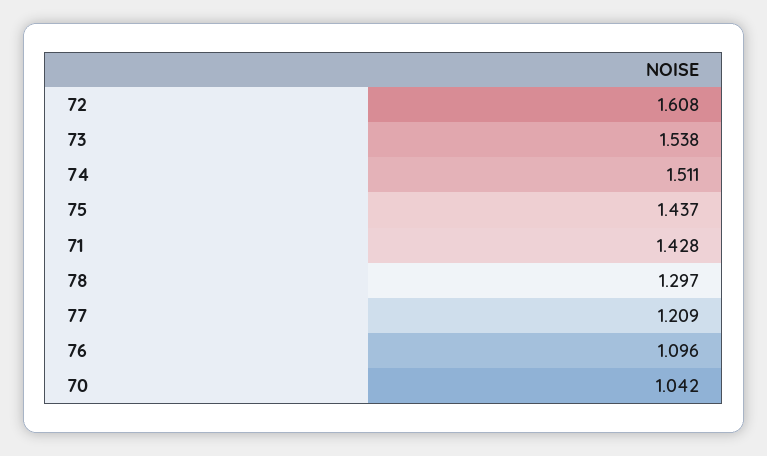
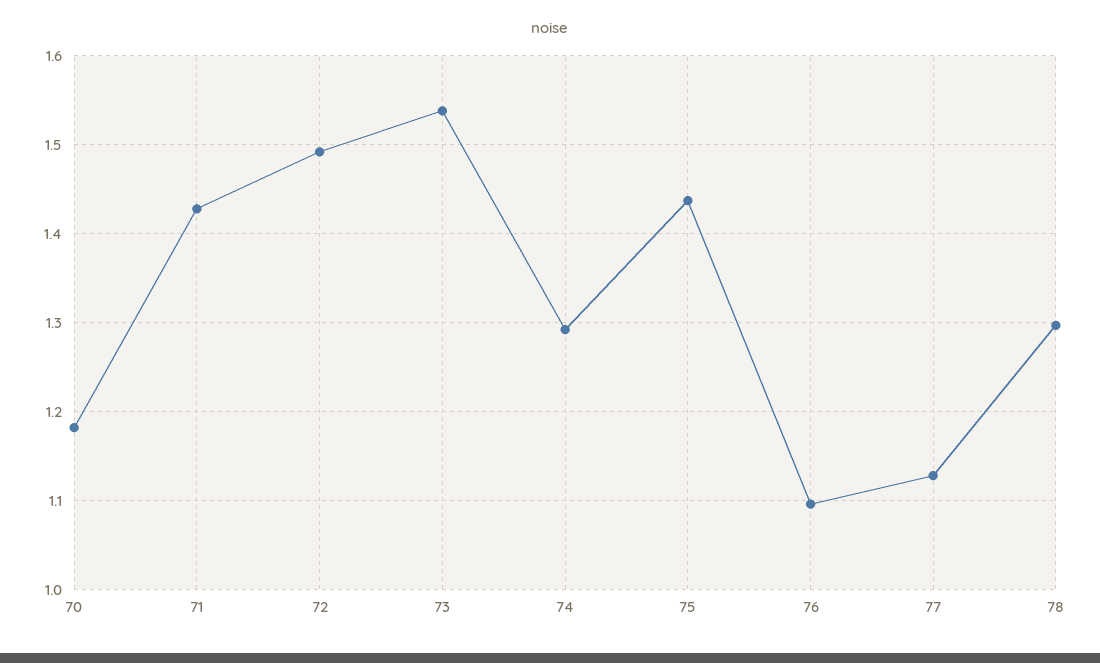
72: 1.608 -> 1.49
74: 1.511 -> 1.29
77: 1.209 -> 1.13
70: 1.042 -> 1.18

